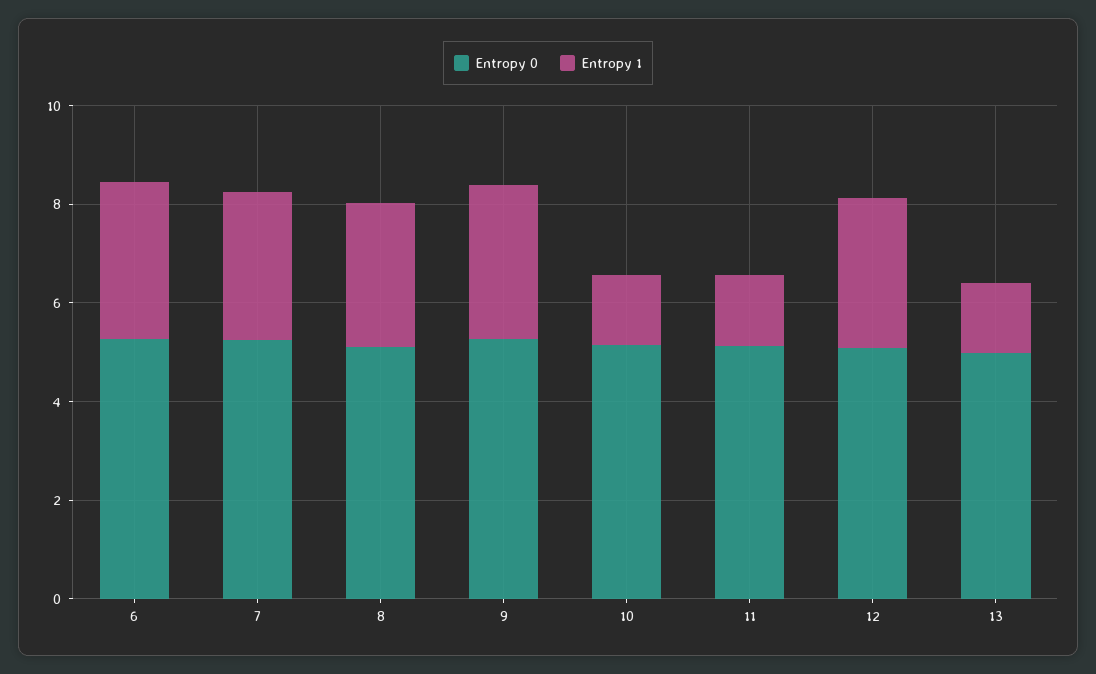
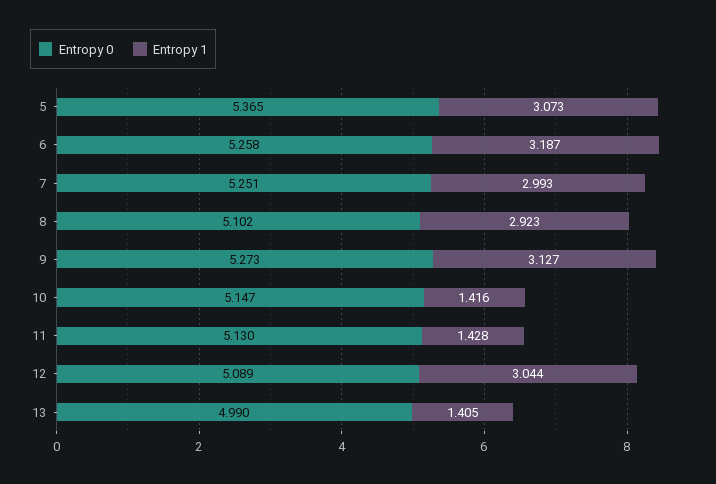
Entropy 0, 5: none -> 5.365
Entropy 1, 5: none -> 3.073

